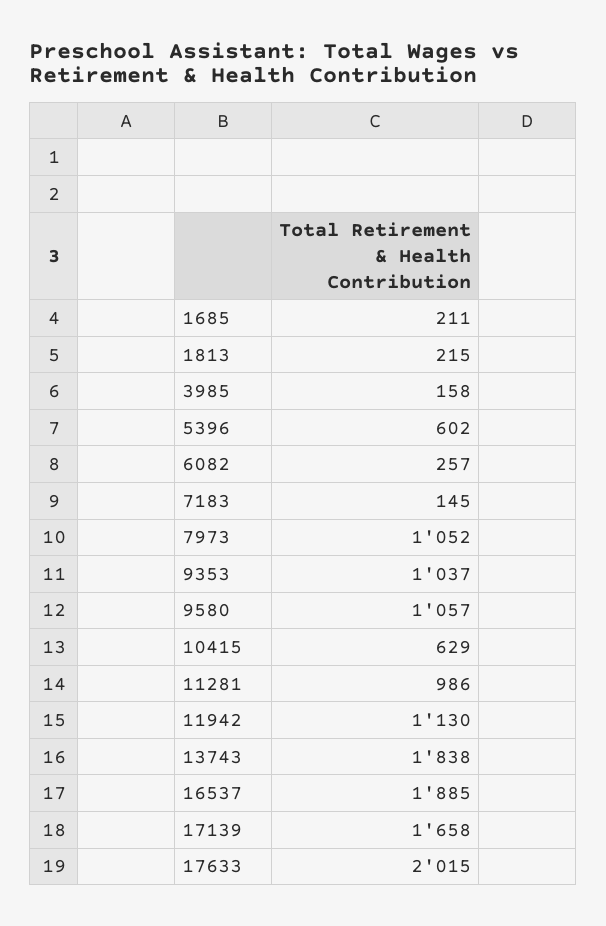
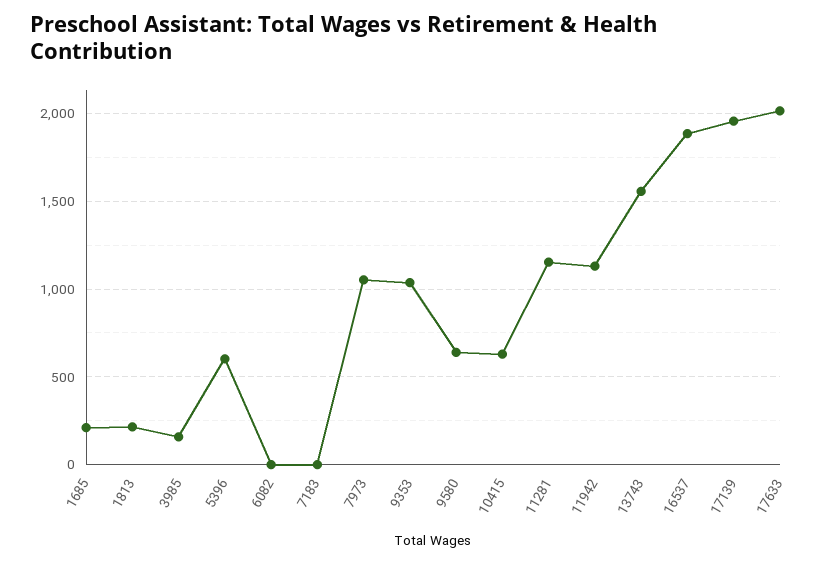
6082: 257 -> 0
7183: 145 -> 0
9580: 1057 -> 650
11281: 986 -> 1150
13743: 1838 -> 1550
17139: 1658 -> 1950

